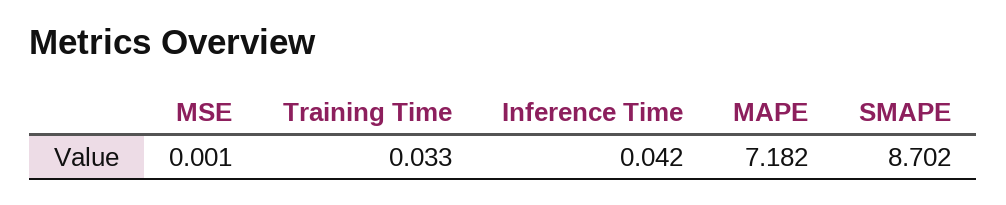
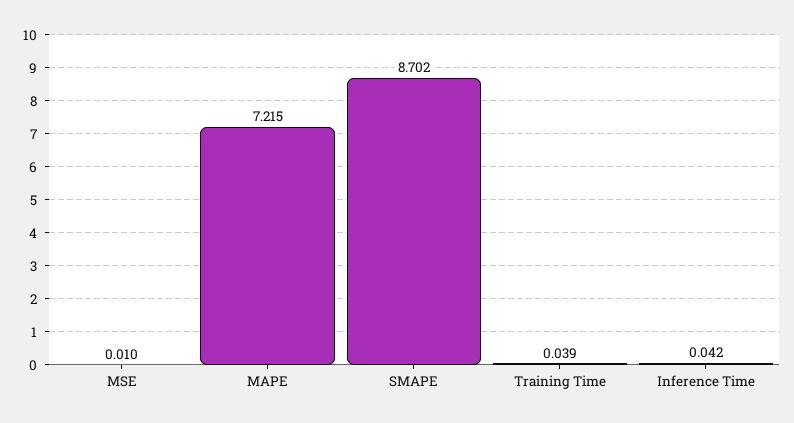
MSE: 0.001 -> 0.01
Training Time: 0.033 -> 0.039
MAPE: 7.182 -> 7.215

